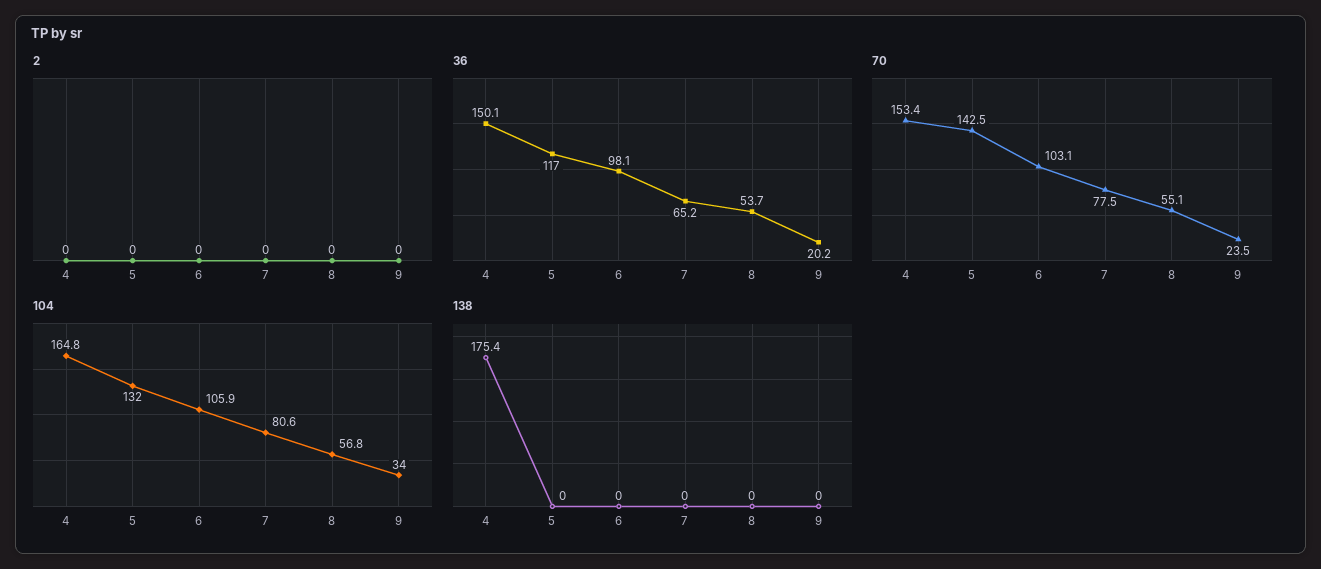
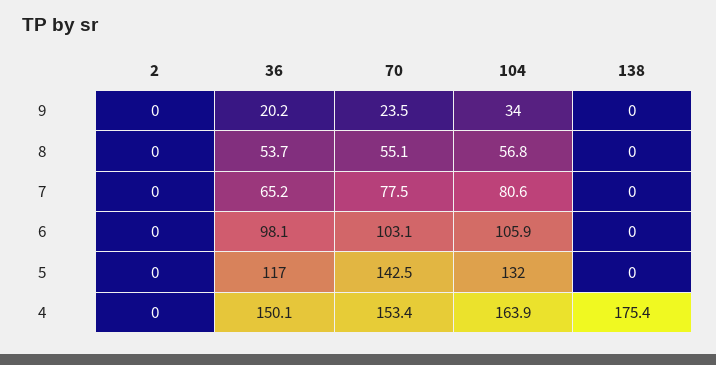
104, 4: 164.8 -> 163.9

